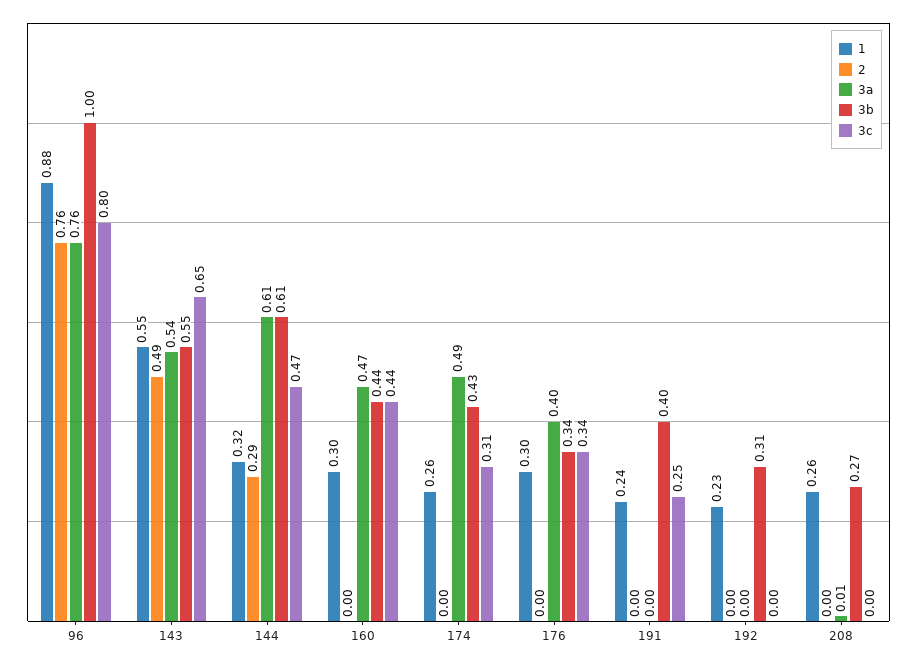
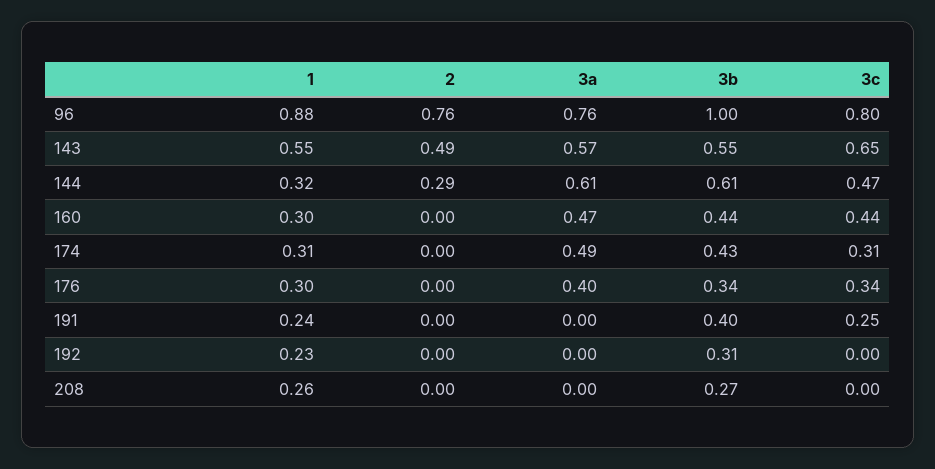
3a, 143: 0.54 -> 0.57
1, 174: 0.26 -> 0.31
3a, 208: 0.01 -> 0

